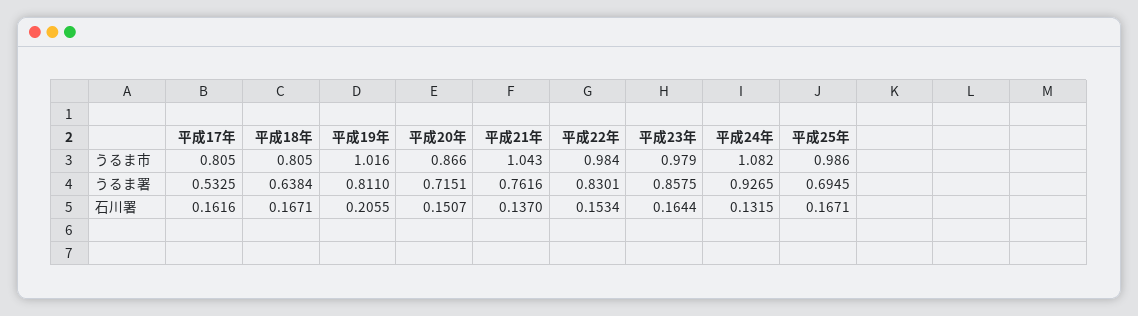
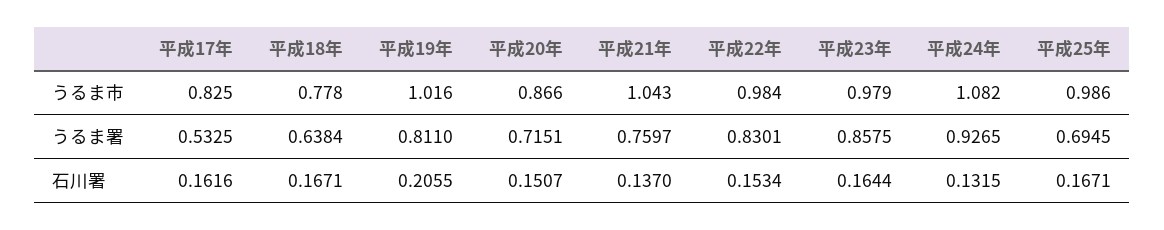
平成17年, うるま市: 0.805 -> 0.825
平成18年, うるま市: 0.805 -> 0.778
平成21年, うるま署: 0.7616 -> 0.7597

